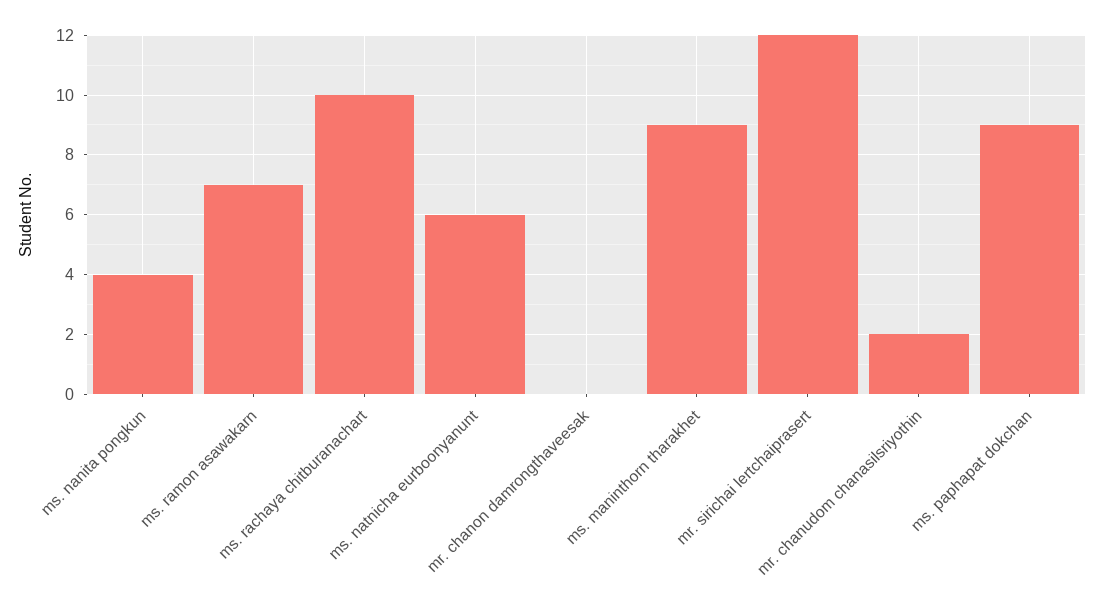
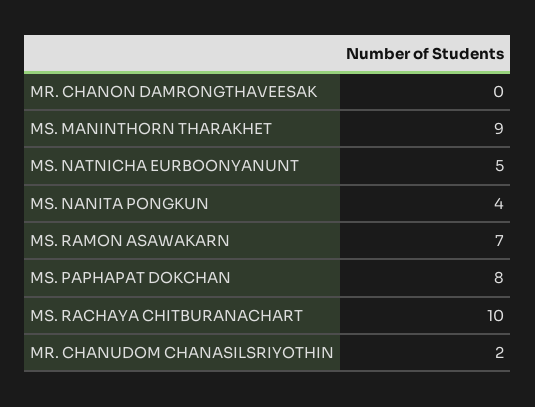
ms. natnicha eurboonyanunt: 6 -> 5
mr. sirichai lertchaiprasert: 12 -> none
ms. paphapat dokchan: 9 -> 8

